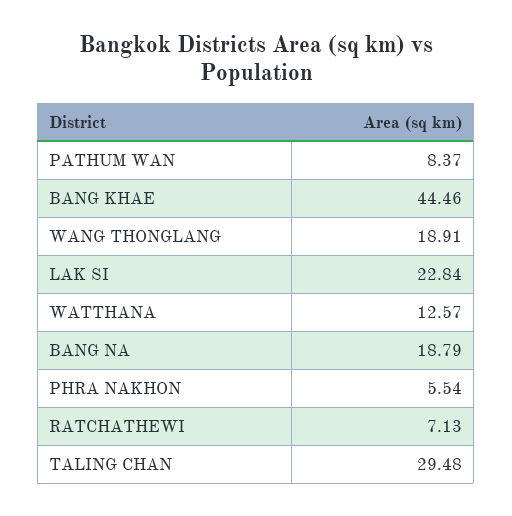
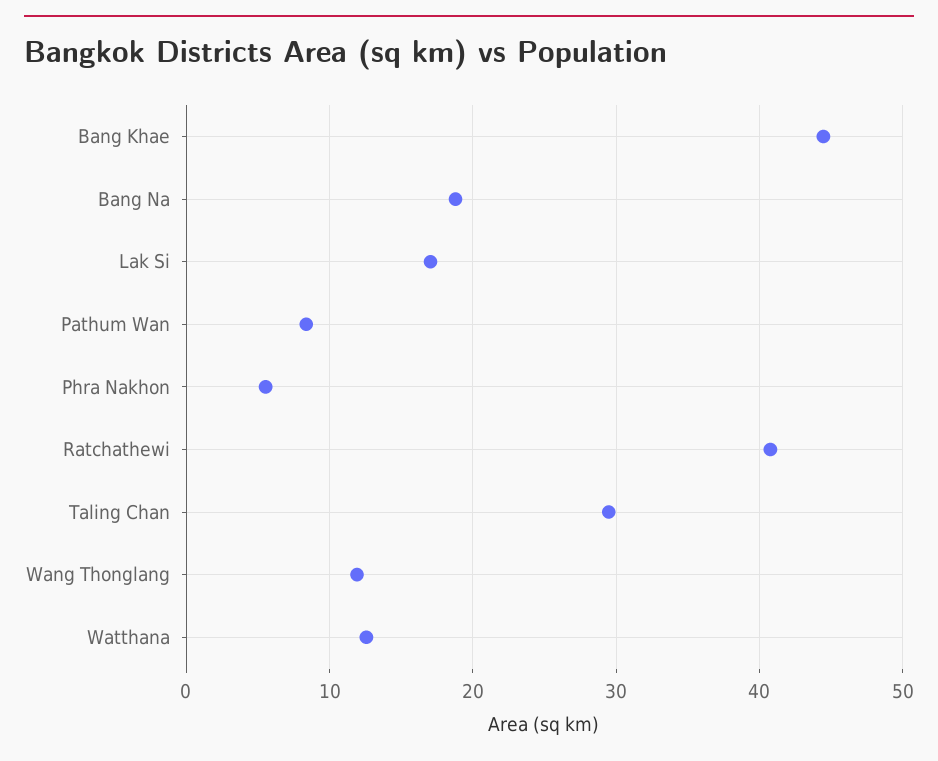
WANG THONGLANG: 18.91 -> 12
LAK SI: 22.84 -> 17
RATCHATHEWI: 7.13 -> 41

